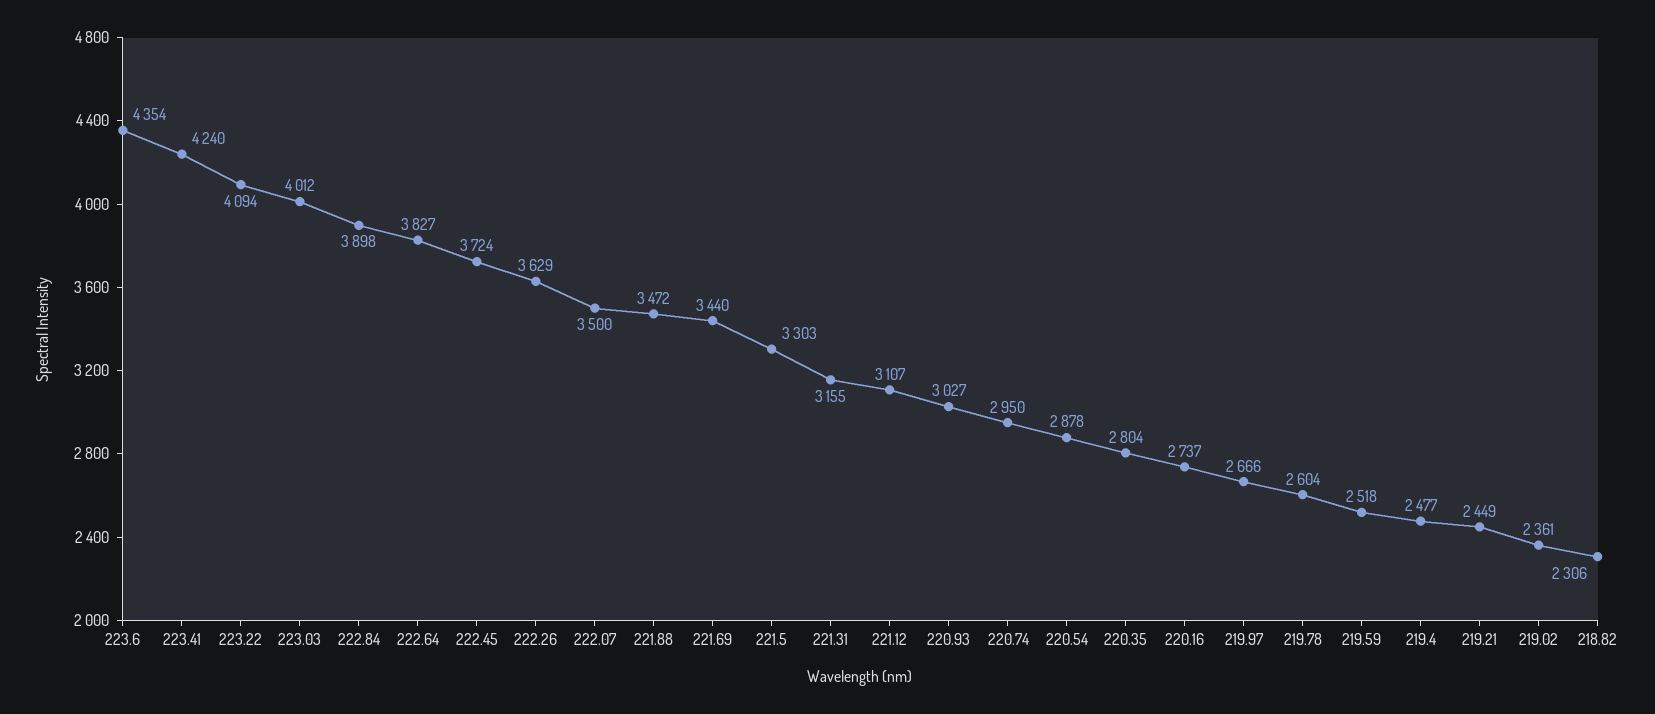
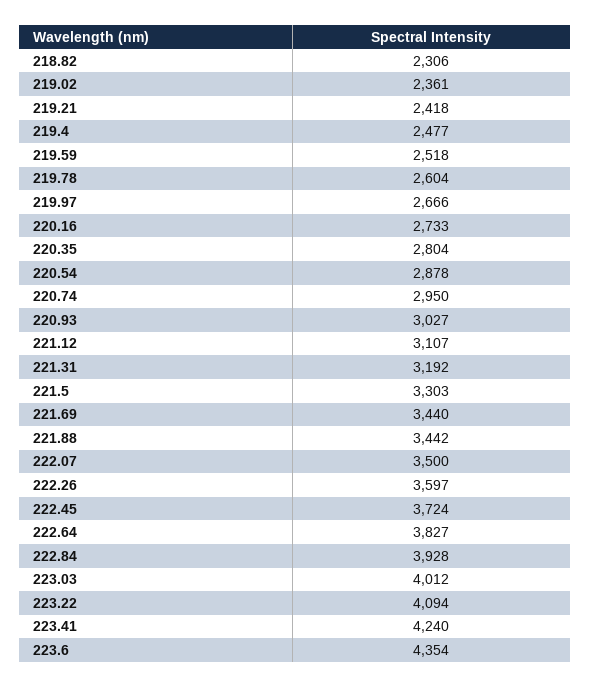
222.84: 3898 -> 3928
222.26: 3629 -> 3597
221.88: 3472 -> 3442
221.31: 3155 -> 3192
220.16: 2737 -> 2733
219.21: 2449 -> 2418

